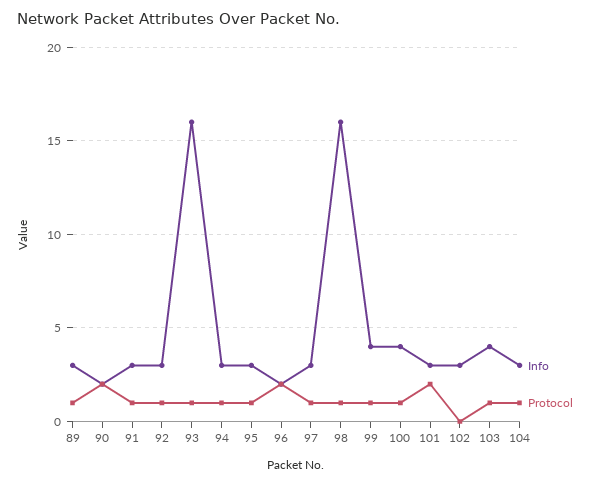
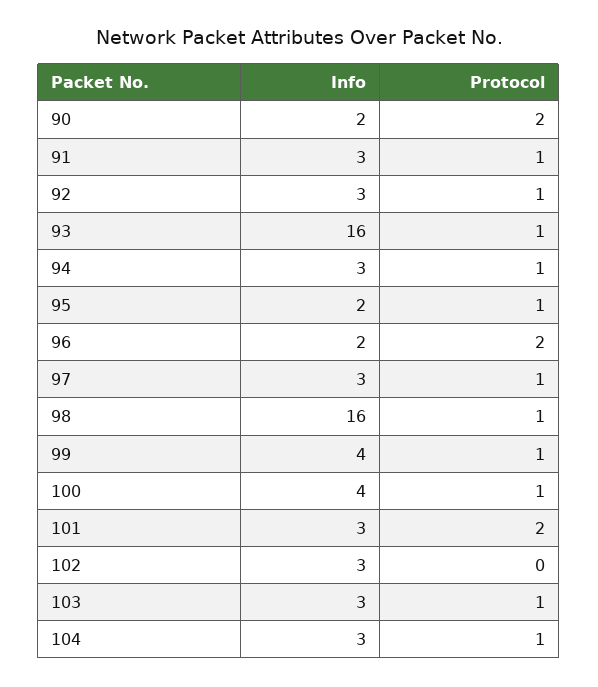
Info, 89: 3 -> none
Protocol, 89: 1 -> none
Info, 95: 3 -> 2
Info, 103: 4 -> 3

